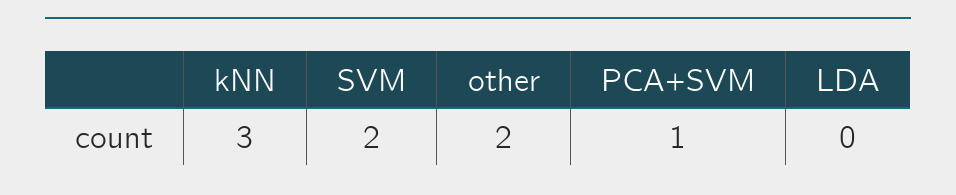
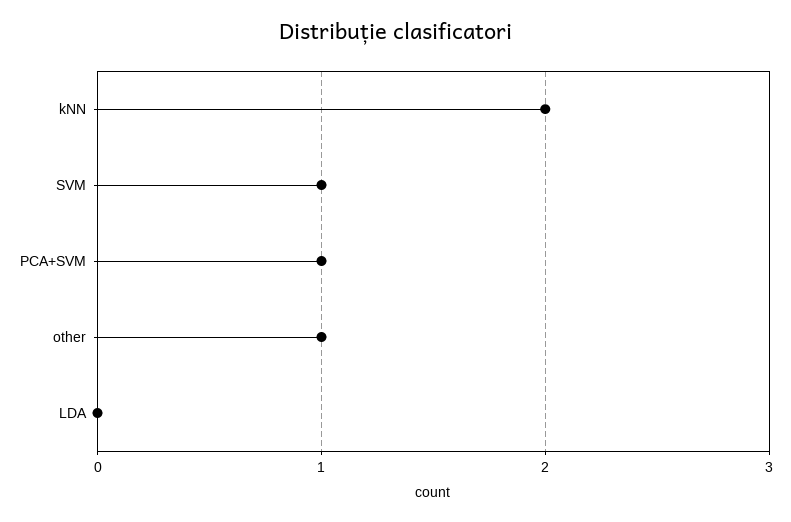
kNN: 3 -> 2
SVM: 2 -> 1
other: 2 -> 1

